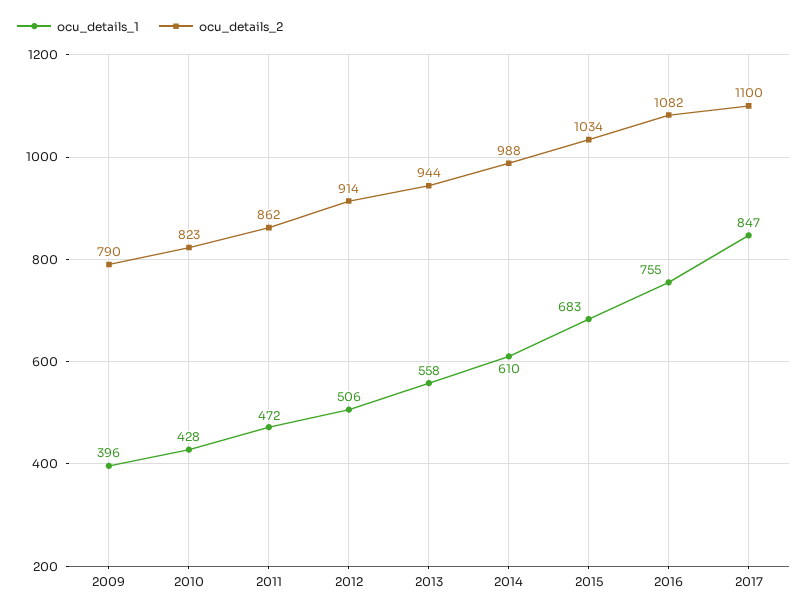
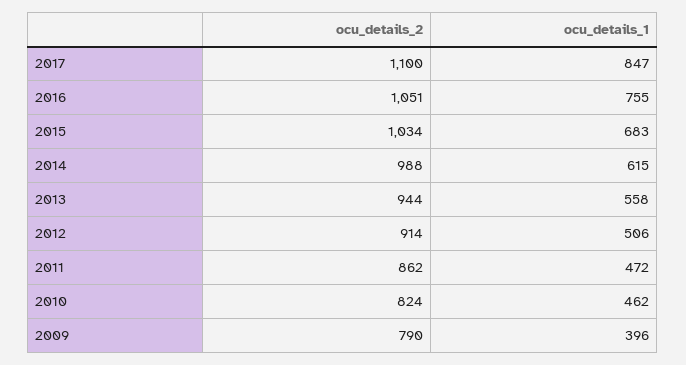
ocu_details_1, 2010: 428 -> 462
ocu_details_2, 2010: 823 -> 824
ocu_details_1, 2014: 610 -> 615
ocu_details_2, 2016: 1082 -> 1051

